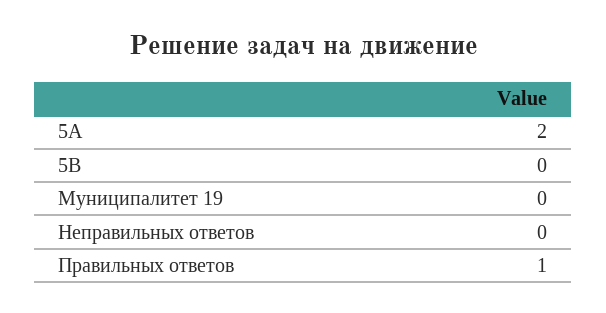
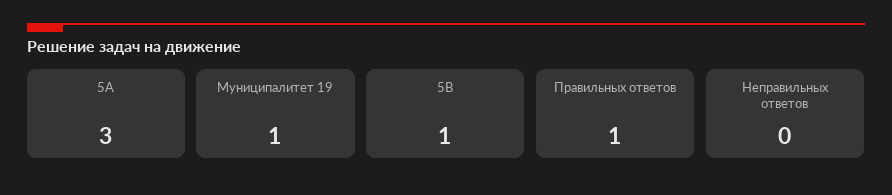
5А: 2 -> 3
5В: 0 -> 1
Муниципалитет 19: 0 -> 1

